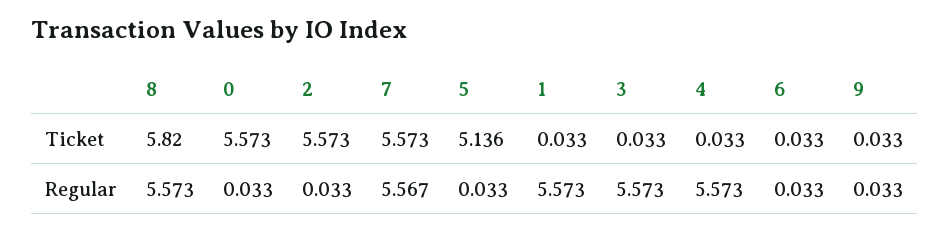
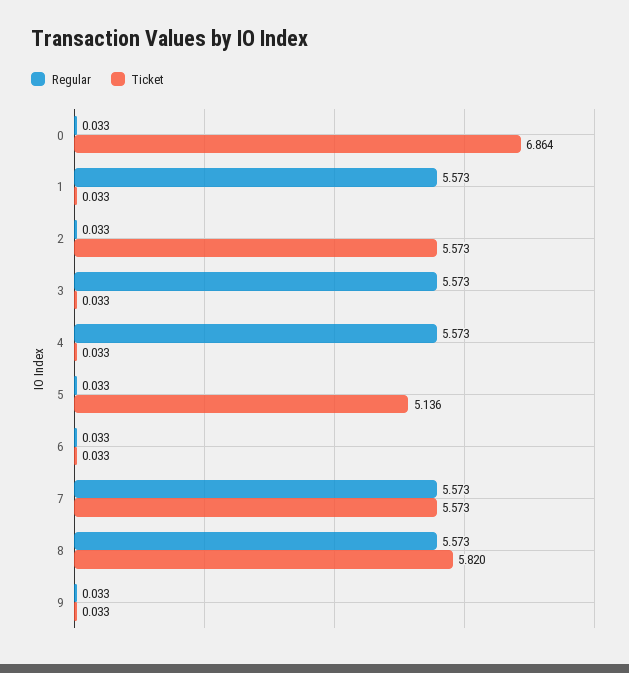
Ticket, 0: 5.573 -> 6.864
Regular, 7: 5.567 -> 5.573

